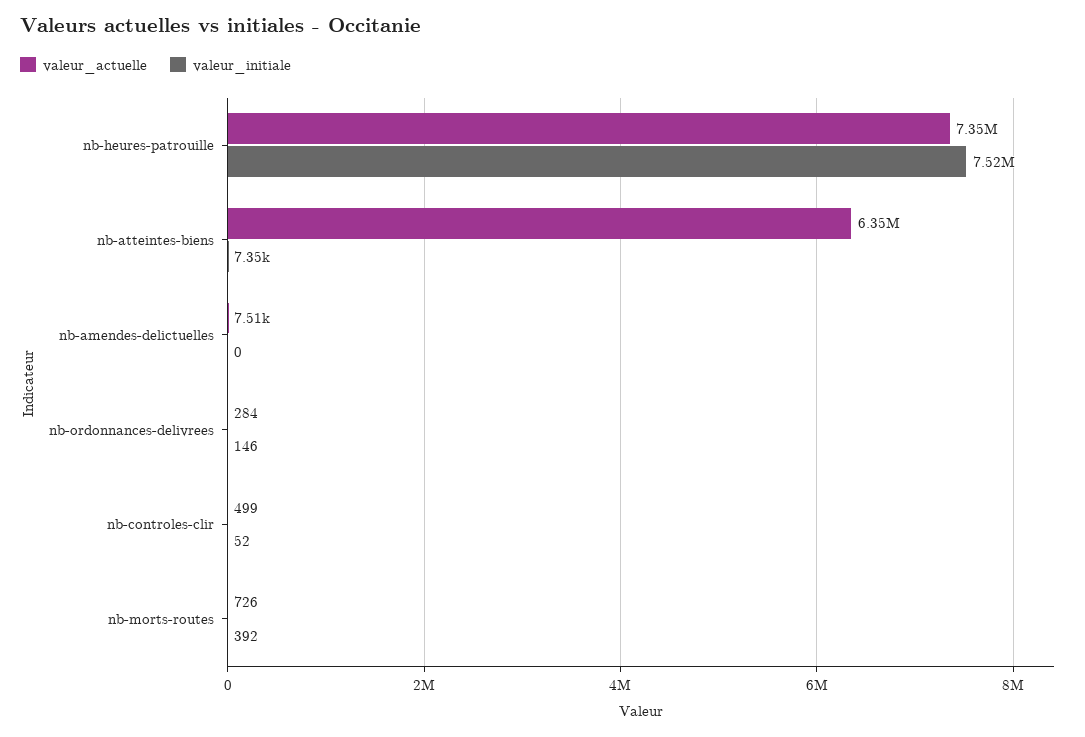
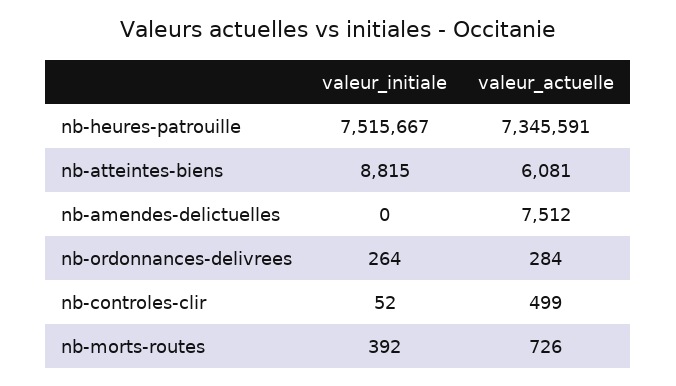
valeur_actuelle, nb-atteintes-biens: 6350000 -> 6081
valeur_initiale, nb-atteintes-biens: 7350 -> 8815
valeur_initiale, nb-ordonnances-delivrees: 146 -> 264

